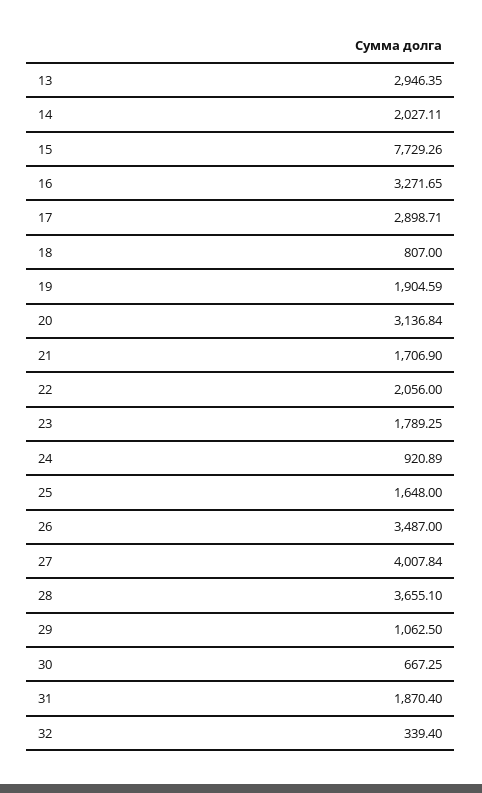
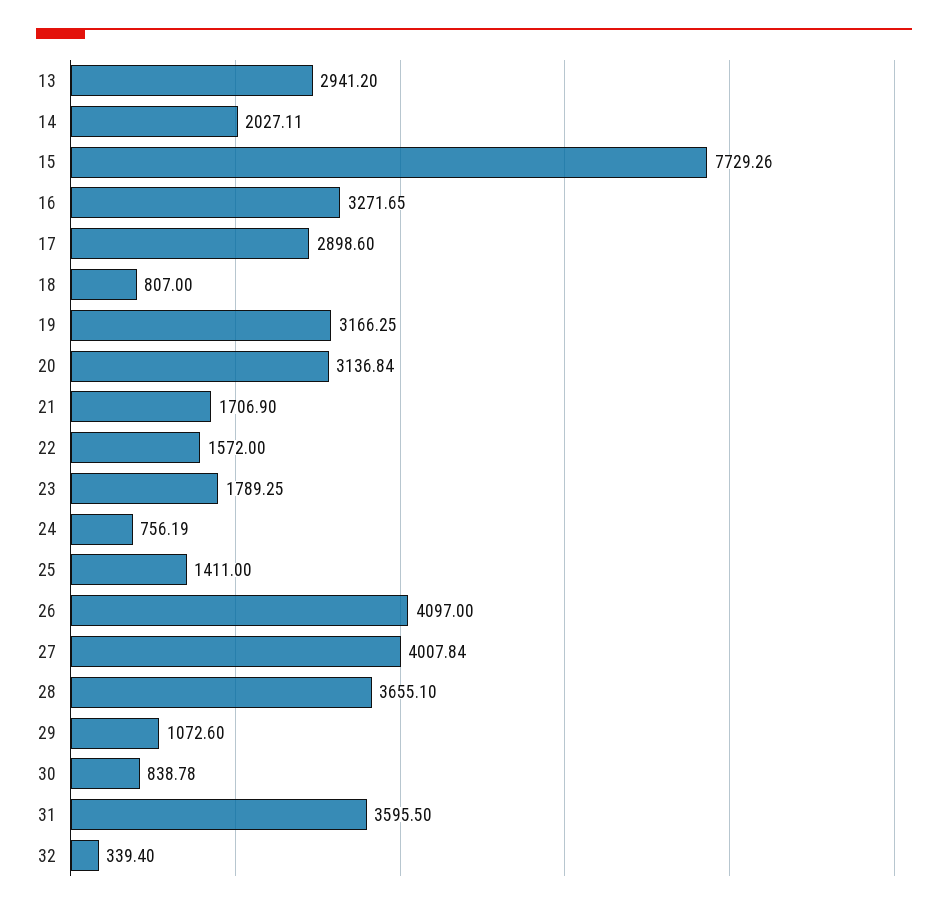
13: 2946.35 -> 2941.2
17: 2898.71 -> 2898.6
19: 1904.59 -> 3166.25
22: 2056 -> 1572
24: 920.89 -> 756.19
25: 1648 -> 1411
26: 3487 -> 4097
29: 1062.5 -> 1072.6
30: 667.25 -> 838.78
31: 1870.4 -> 3595.5

